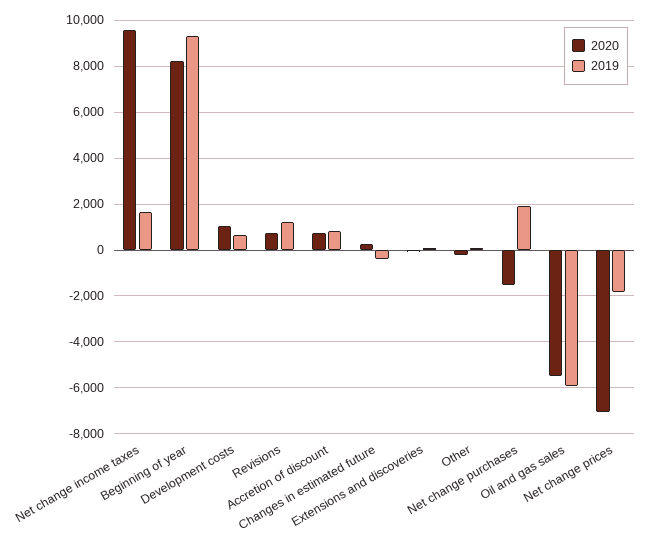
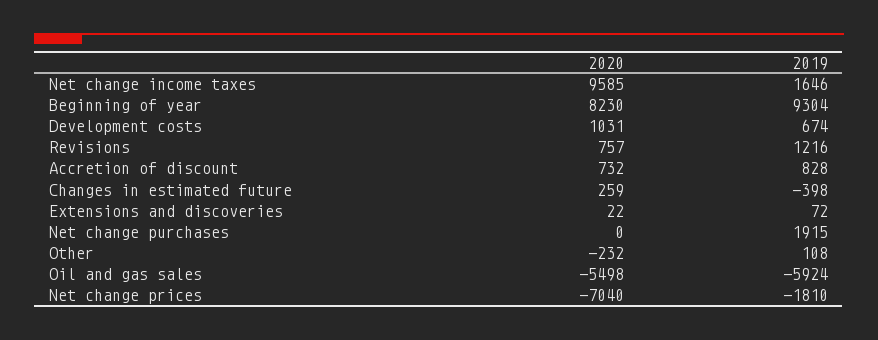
2020, Net change purchases: -1500 -> 0

